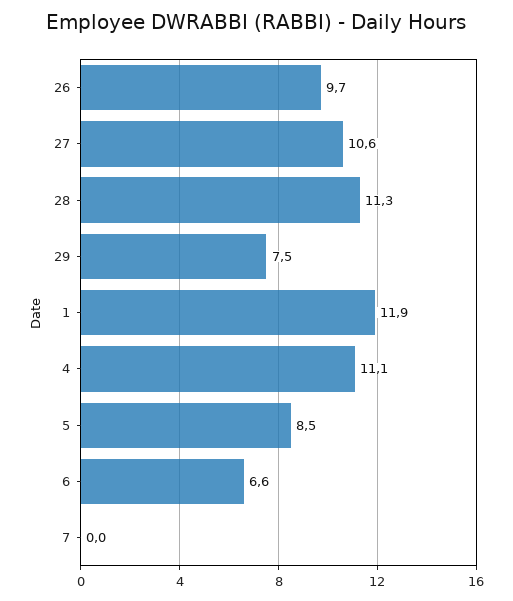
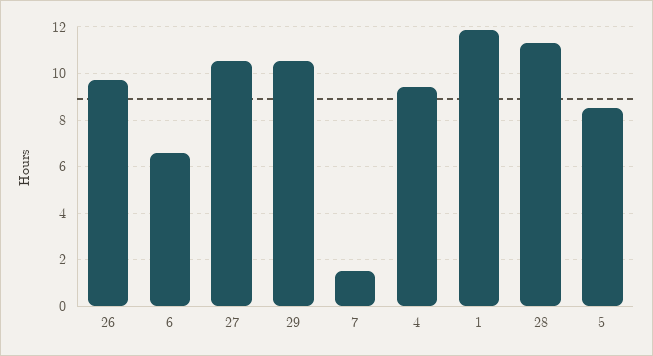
29: 7.5 -> 10.5
4: 11.1 -> 9.5
7: 0 -> 1.5

